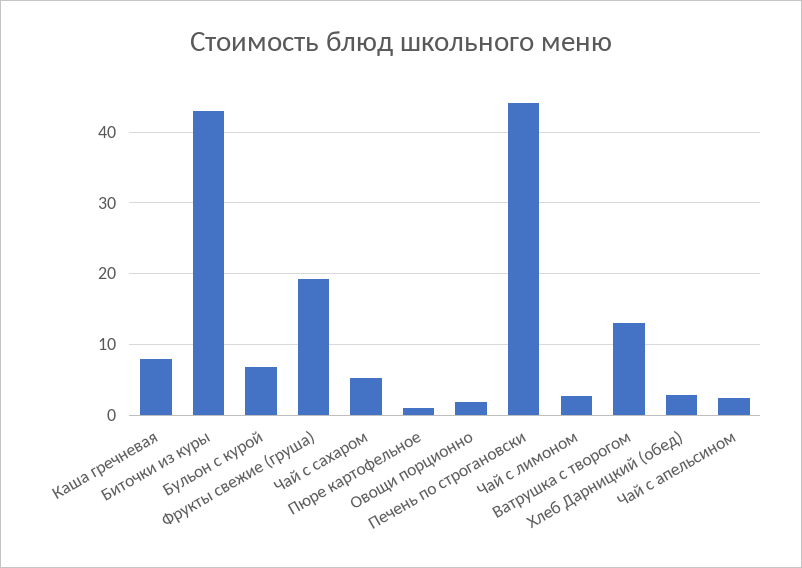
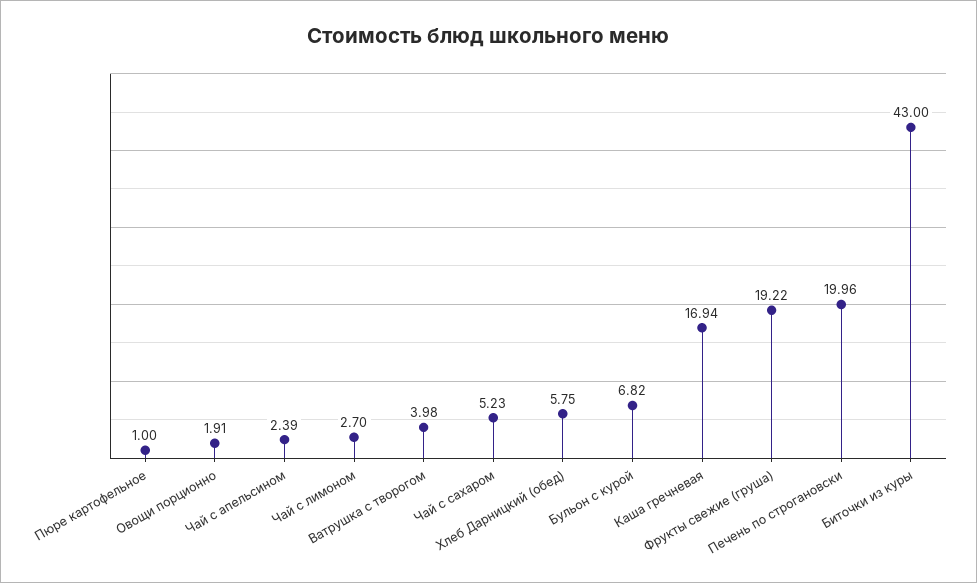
Каша гречневая: 8 -> 16.94
Печень по строгановски: 44 -> 19.96
Ватрушка с творогом: 13 -> 3.98
Хлеб Дарницкий (обед): 3 -> 5.75

